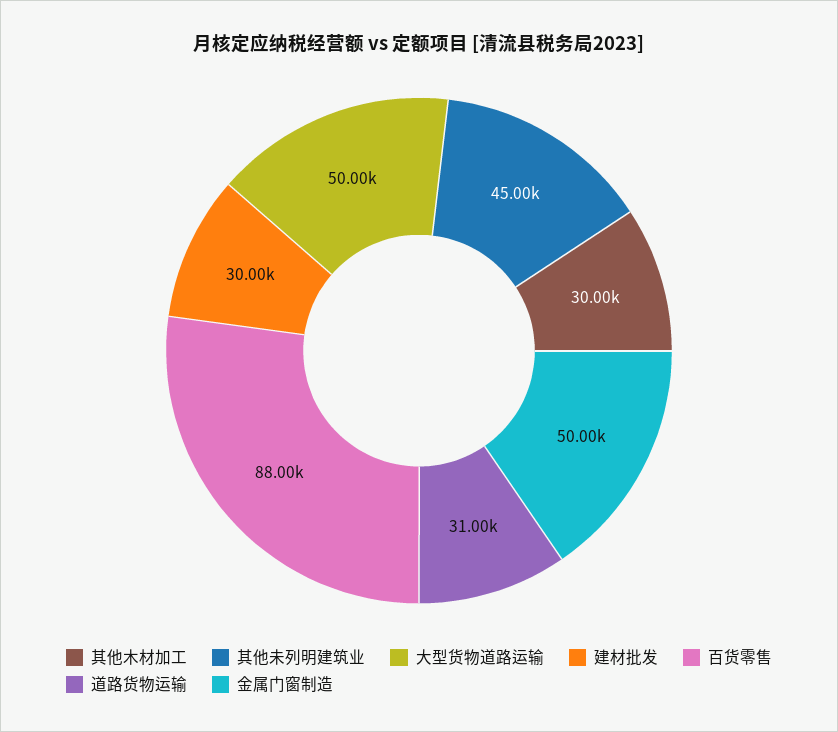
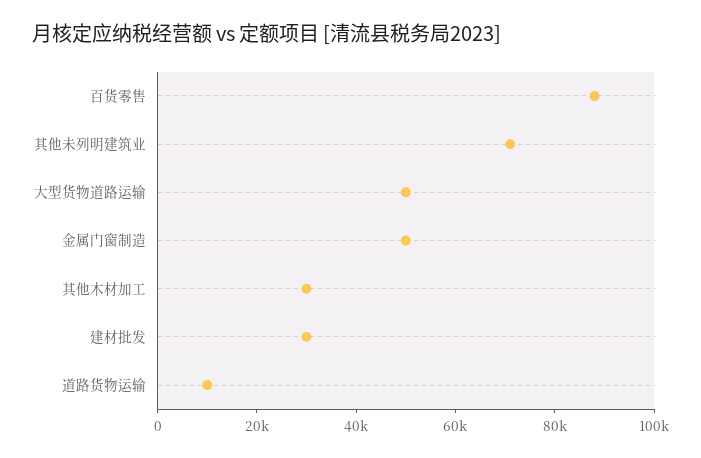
其他未列明建筑业: 45000 -> 70000
道路货物运输: 31000 -> 10000

